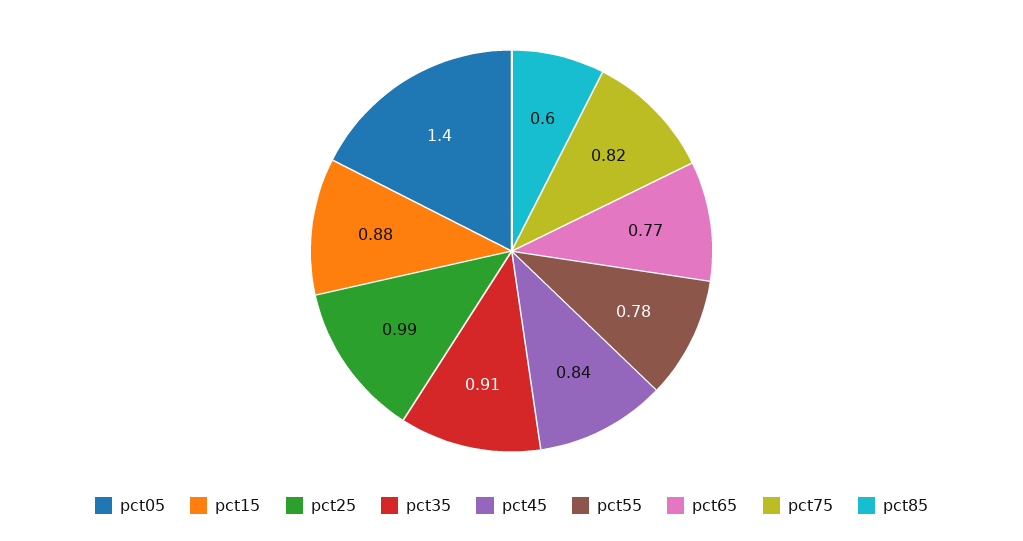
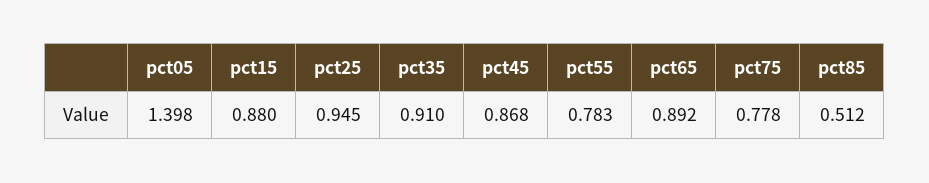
pct25: 0.99 -> 0.945
pct45: 0.84 -> 0.868
pct65: 0.77 -> 0.892
pct75: 0.82 -> 0.778
pct85: 0.6 -> 0.512

